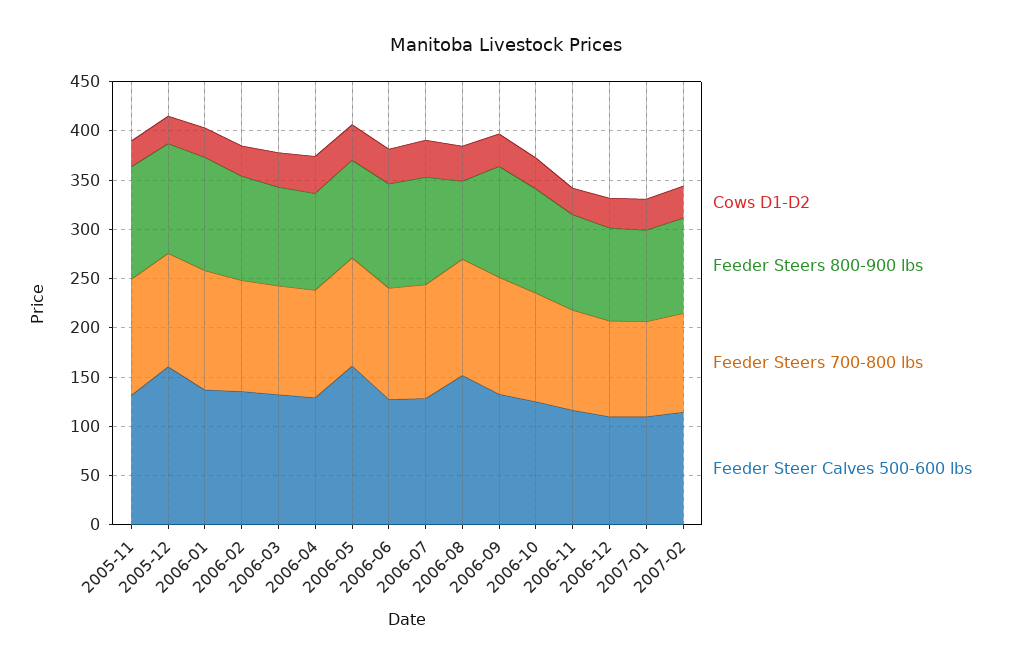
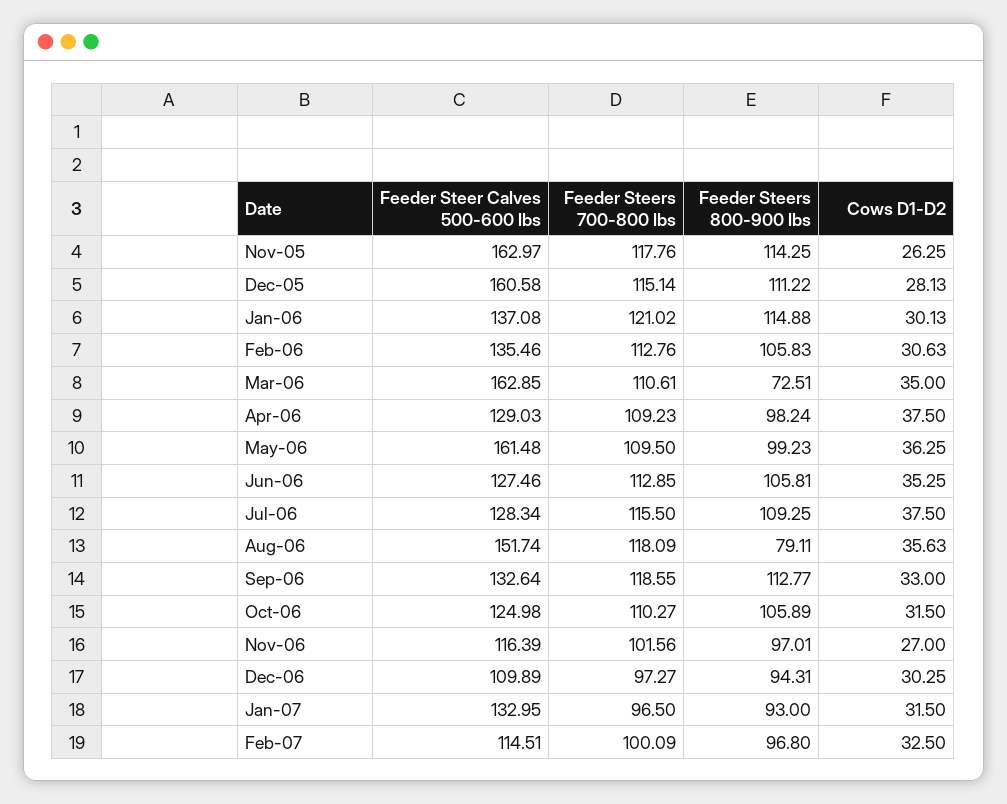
Feeder Steer Calves 500-600 lbs, 2005-11: 130 -> 162.97
Feeder Steers 800-900 lbs, 2006-03: 100 -> 72.51
Feeder Steer Calves 500-600 lbs, 2006-03: 130 -> 162.85
Feeder Steer Calves 500-600 lbs, 2007-01: 110 -> 132.95

